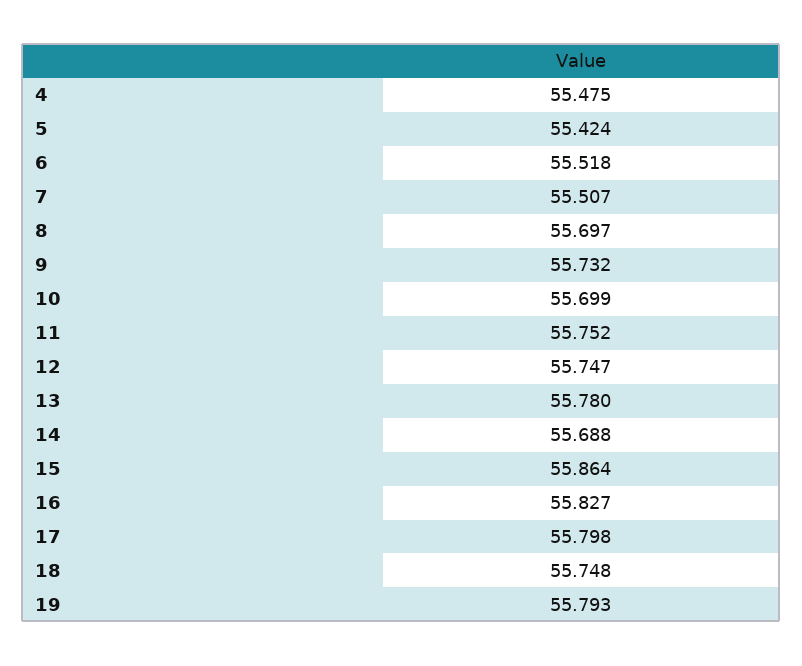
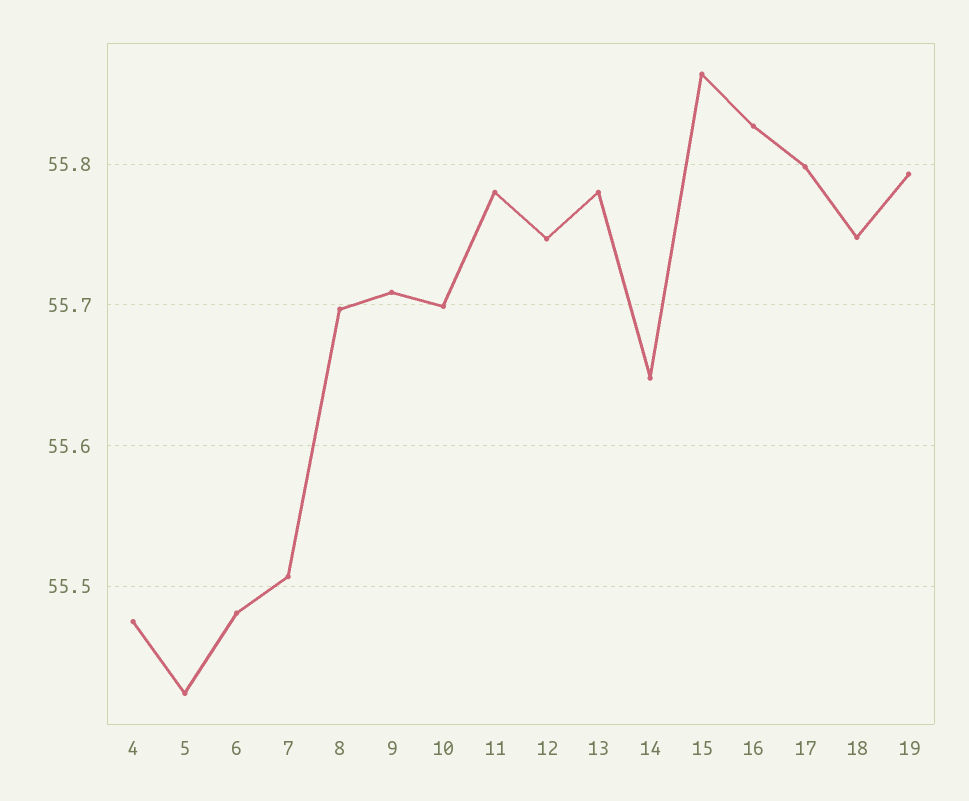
6: 55.518 -> 55.48
9: 55.732 -> 55.71
11: 55.752 -> 55.78
14: 55.688 -> 55.65

